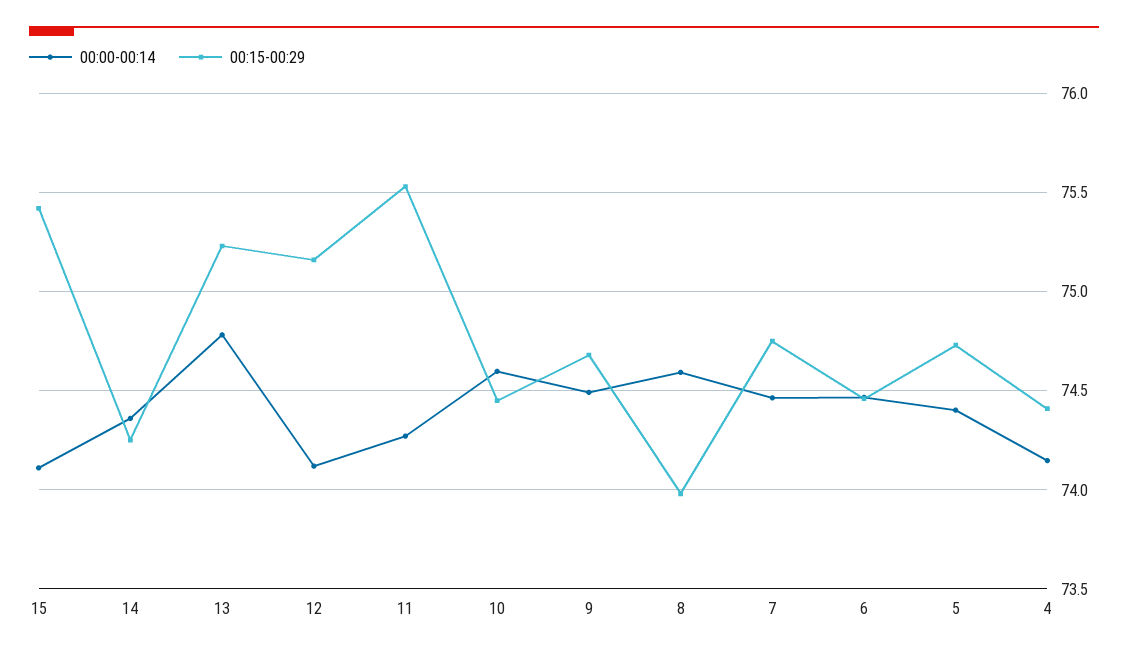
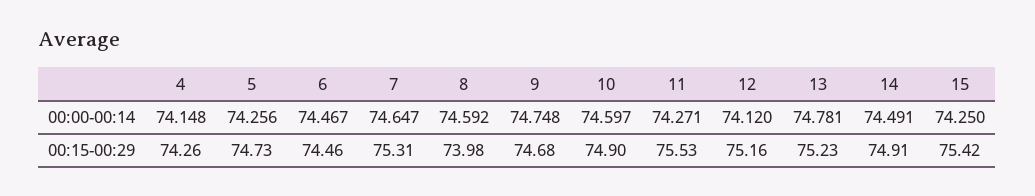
00:00-00:14, 15: 74.1 -> 74.25
00:00-00:14, 14: 74.35 -> 74.491
00:15-00:29, 14: 74.25 -> 74.91
00:15-00:29, 10: 74.45 -> 74.9
00:00-00:14, 9: 74.5 -> 74.748
00:00-00:14, 7: 74.45 -> 74.647
00:15-00:29, 7: 74.75 -> 75.31
00:00-00:14, 5: 74.4 -> 74.256
00:15-00:29, 4: 74.4 -> 74.26

